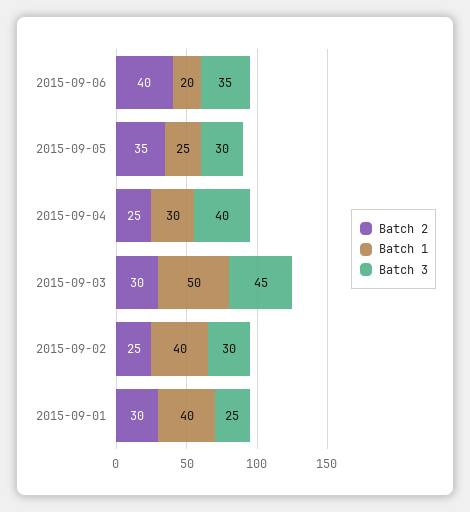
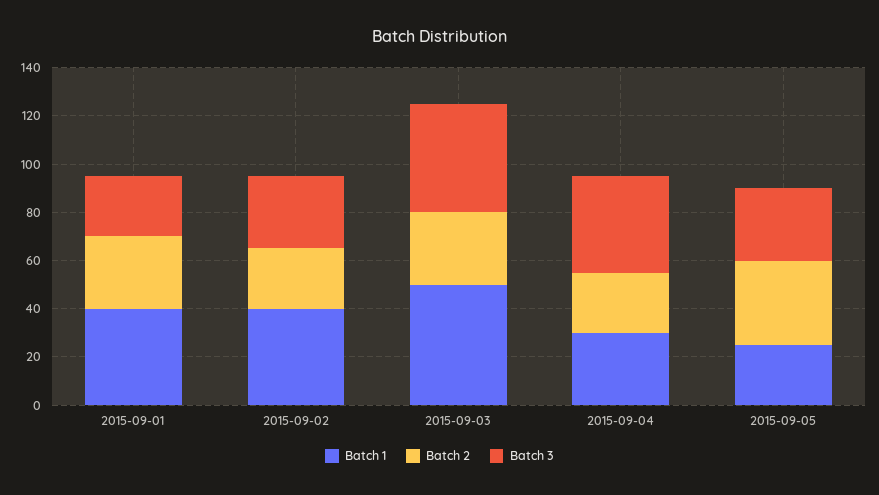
Batch 2, 2015-09-06: 40 -> none
Batch 1, 2015-09-06: 20 -> none
Batch 3, 2015-09-06: 35 -> none

